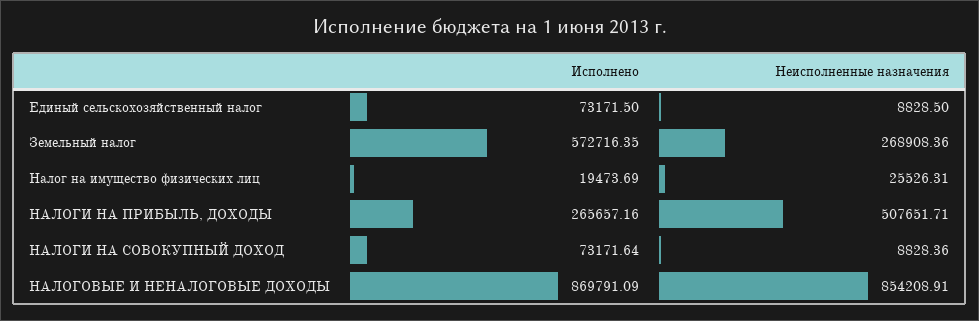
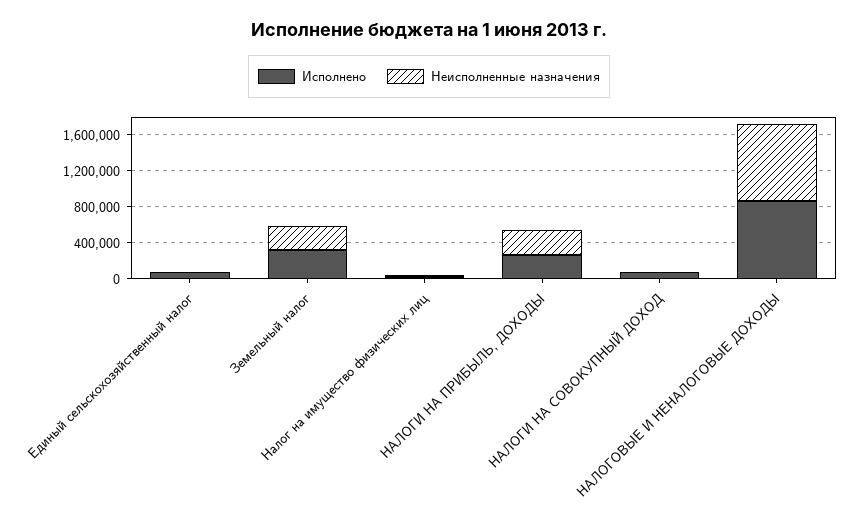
Исполнено, Земельный налог: 572716.35 -> 300000
Неисполненные назначения, НАЛОГИ НА ПРИБЫЛЬ, ДОХОДЫ: 507651.71 -> 300000

